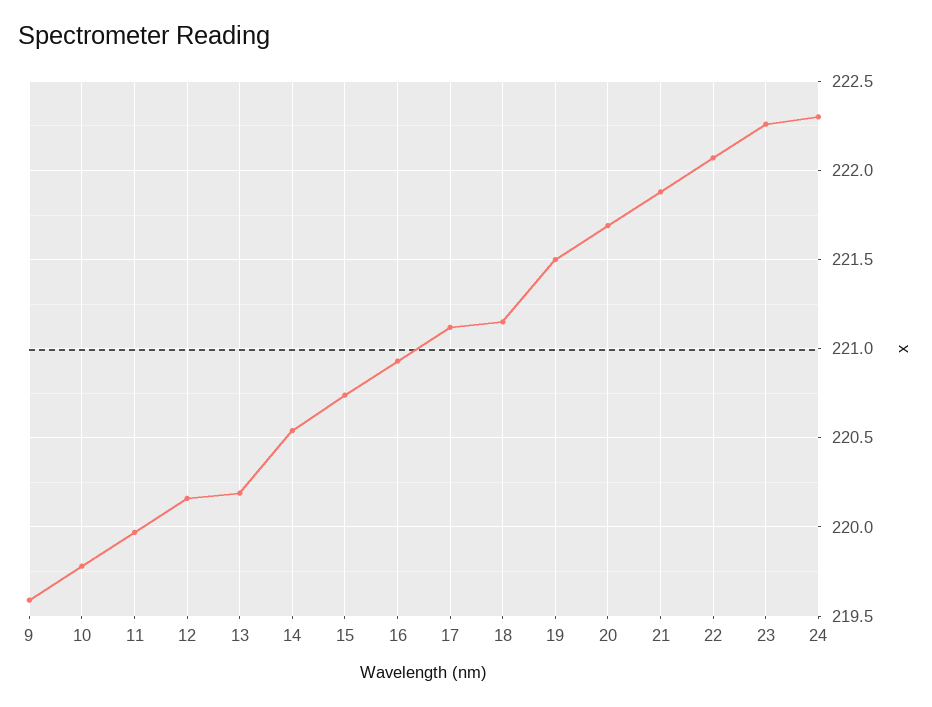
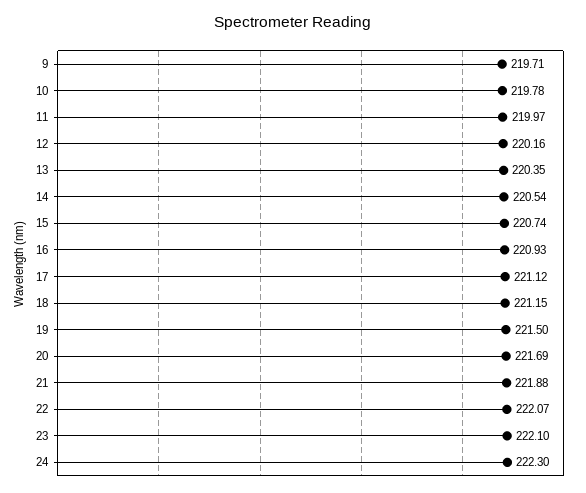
9: 219.6 -> 219.71
13: 220.2 -> 220.35
23: 222.25 -> 222.1

